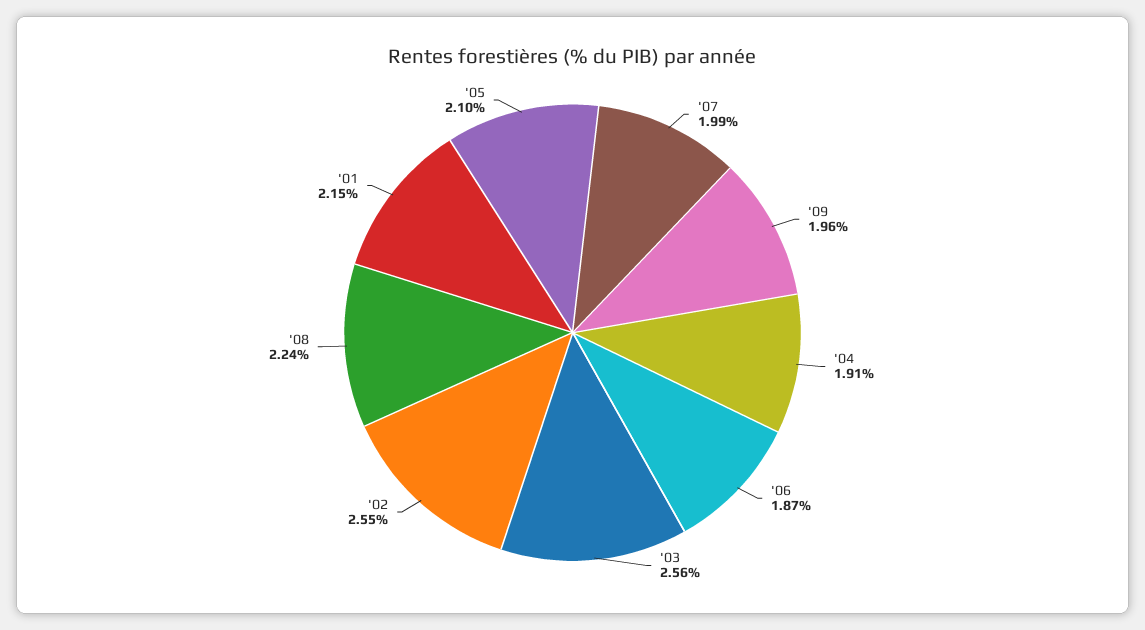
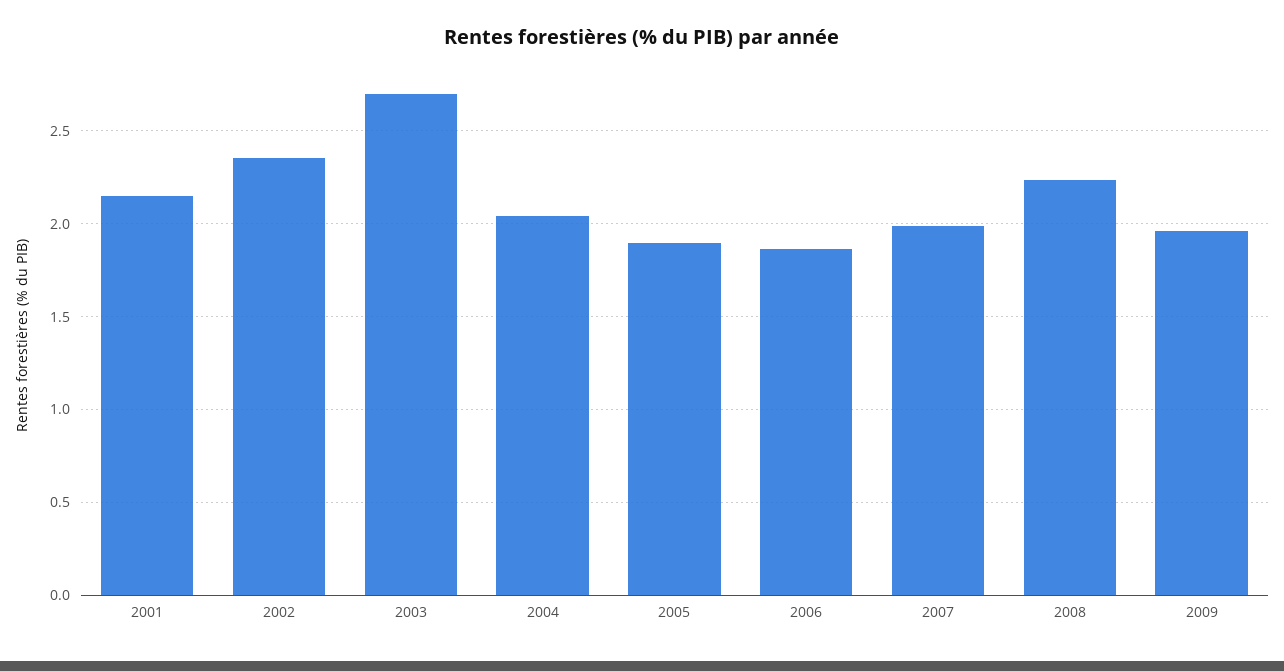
'04: 1.91 -> 2.05
'03: 2.56 -> 2.7
'02: 2.55 -> 2.35
'05: 2.1 -> 1.9

